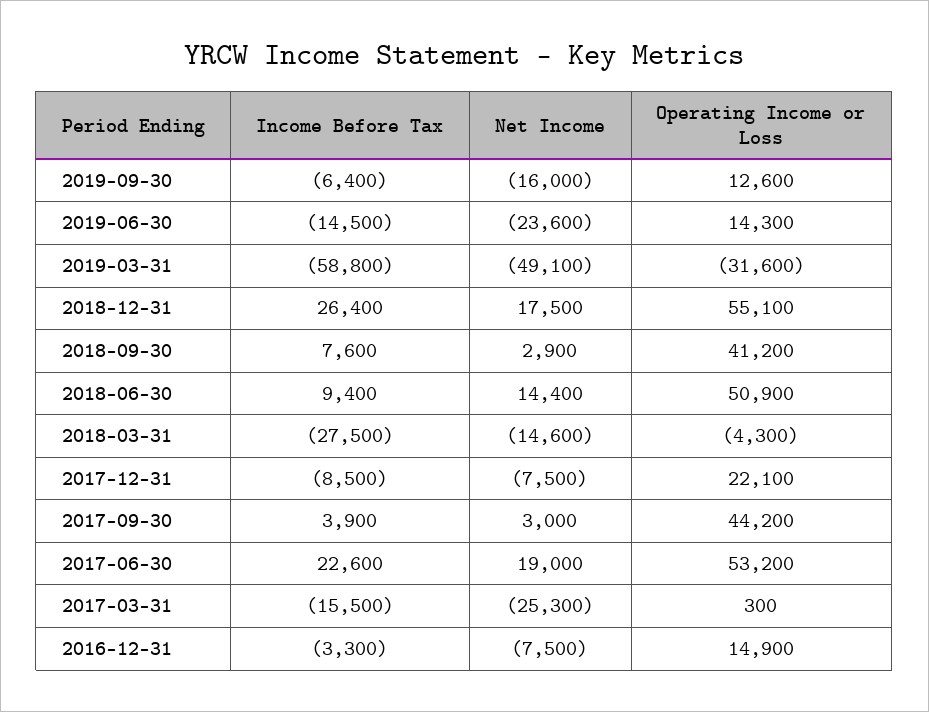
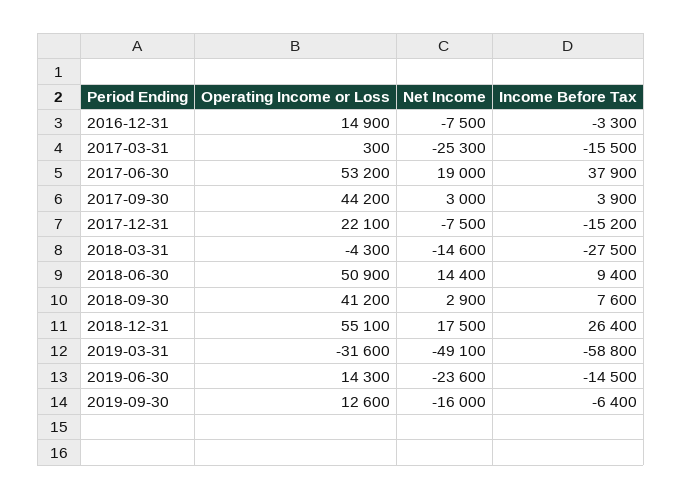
Income Before Tax, 2017-12-31: -8500 -> -15200
Income Before Tax, 2017-06-30: 22600 -> 37900

